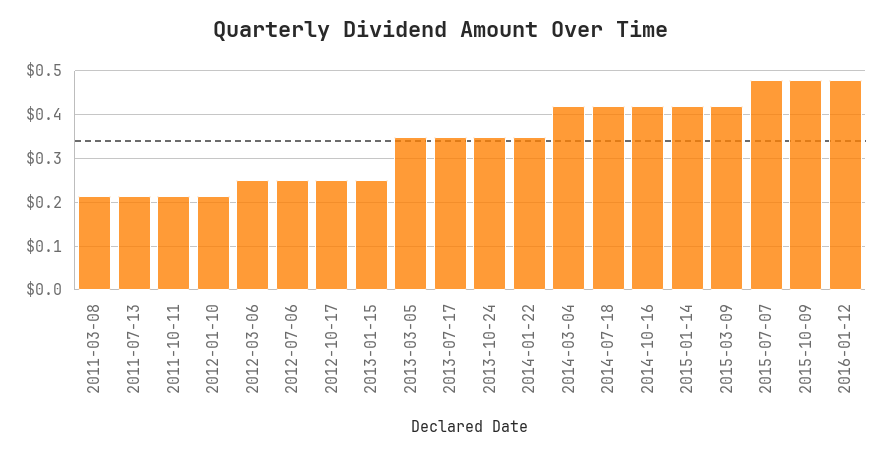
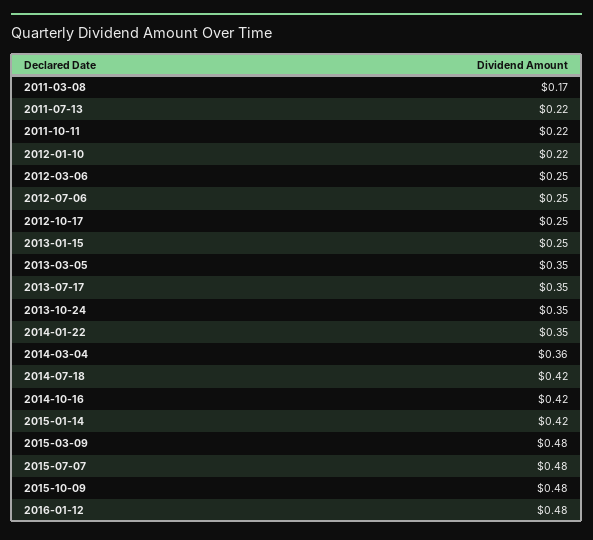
2011-03-08: 0.22 -> 0.17
2014-03-04: 0.42 -> 0.36
2015-03-09: 0.42 -> 0.48

